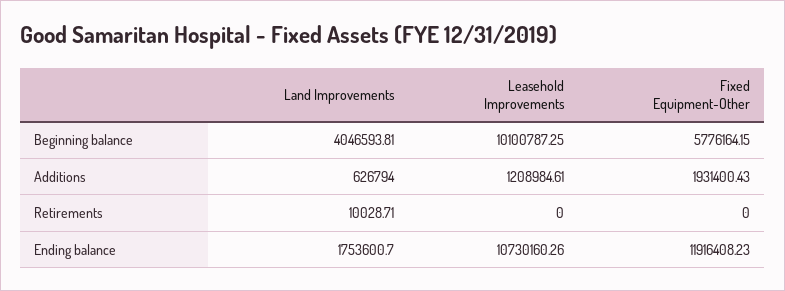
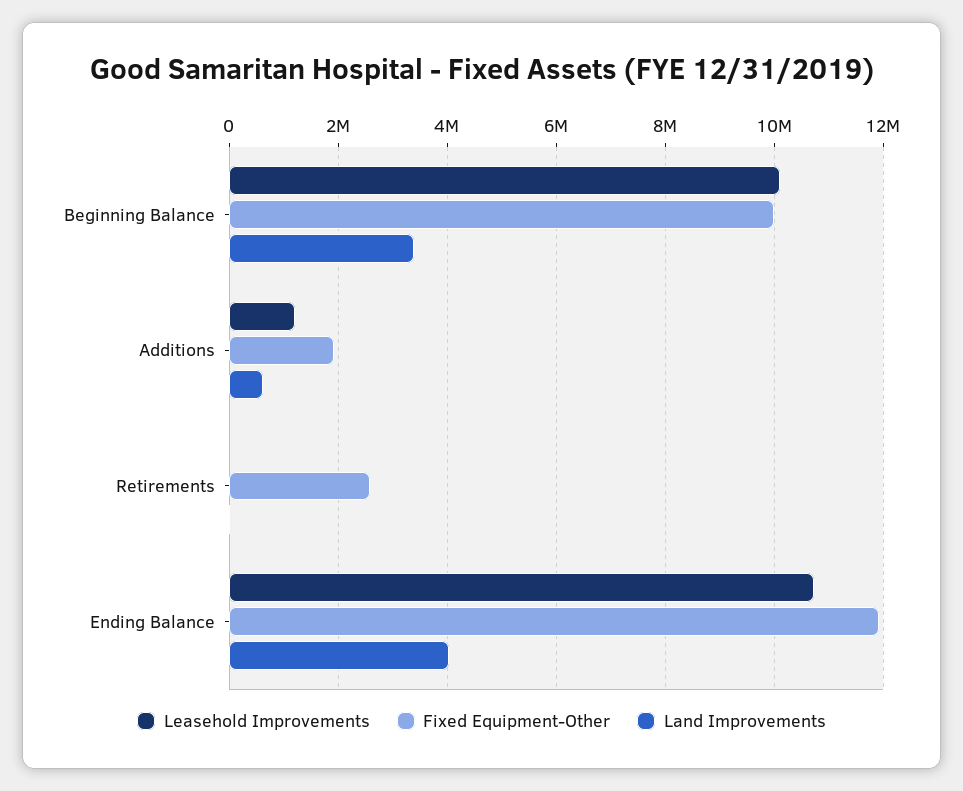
Land Improvements, Beginning balance: 4046593.81 -> 3400000
Fixed Equipment-Other, Beginning balance: 5776164.15 -> 10000000
Fixed Equipment-Other, Retirements: 0 -> 2600000
Land Improvements, Ending balance: 1753600.7 -> 4000000

